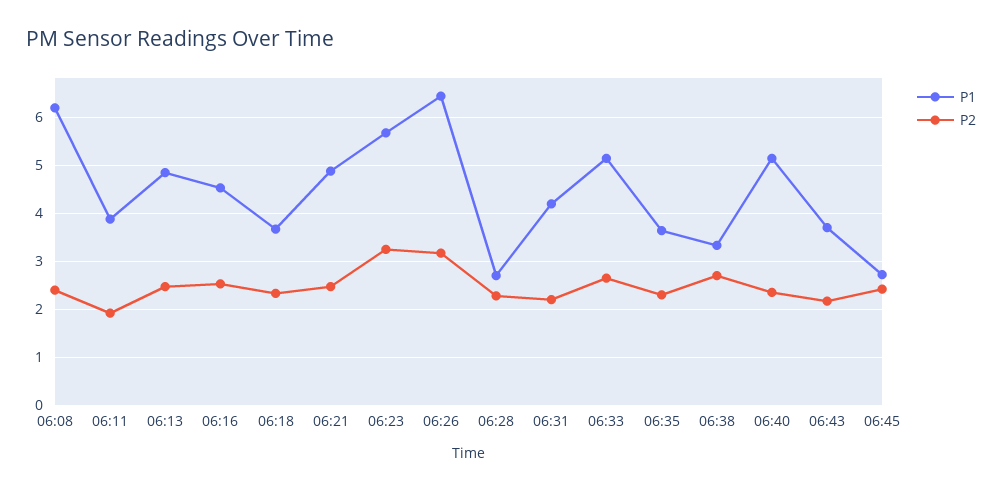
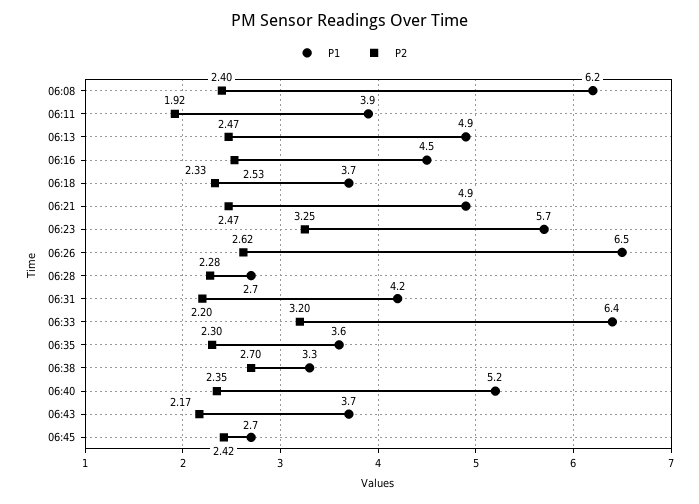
P2, 06:26: 3.2 -> 2.62
P1, 06:33: 5.2 -> 6.4
P2, 06:33: 2.6 -> 3.2

